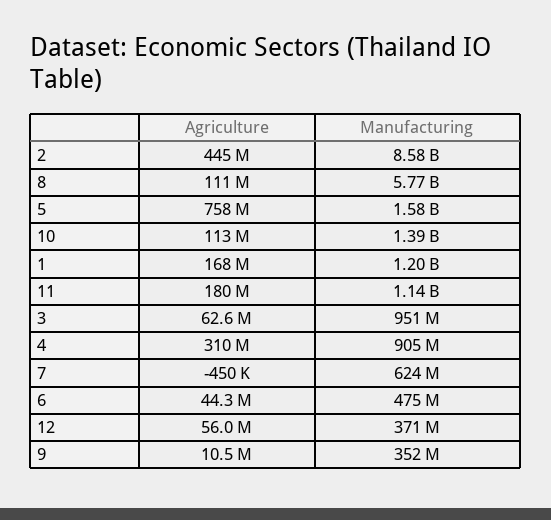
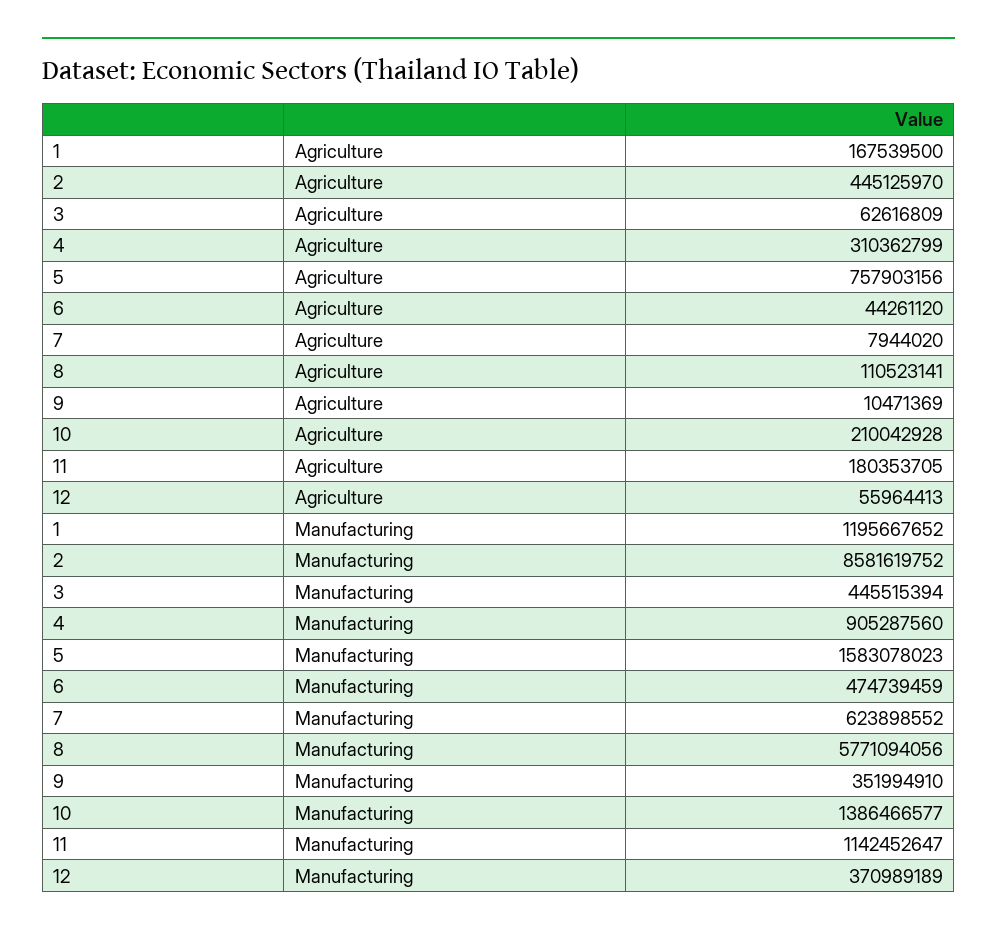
Agriculture, 10: 113000000 -> 210042928
Manufacturing, 3: 951000000 -> 445515394
Agriculture, 7: -450000 -> 7944020

